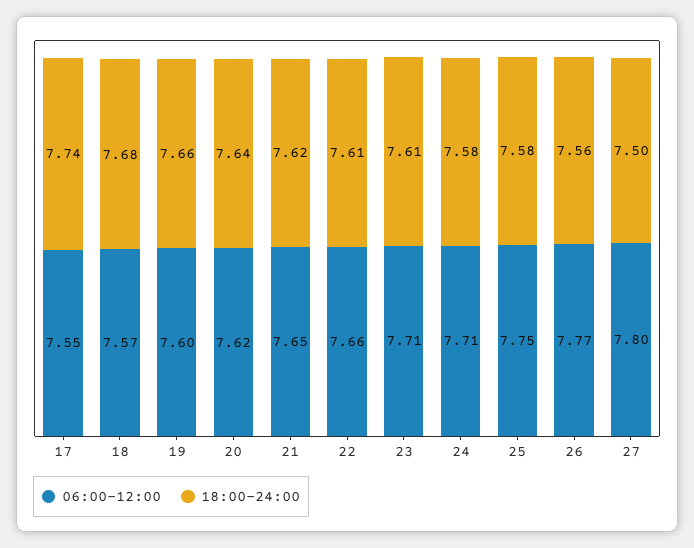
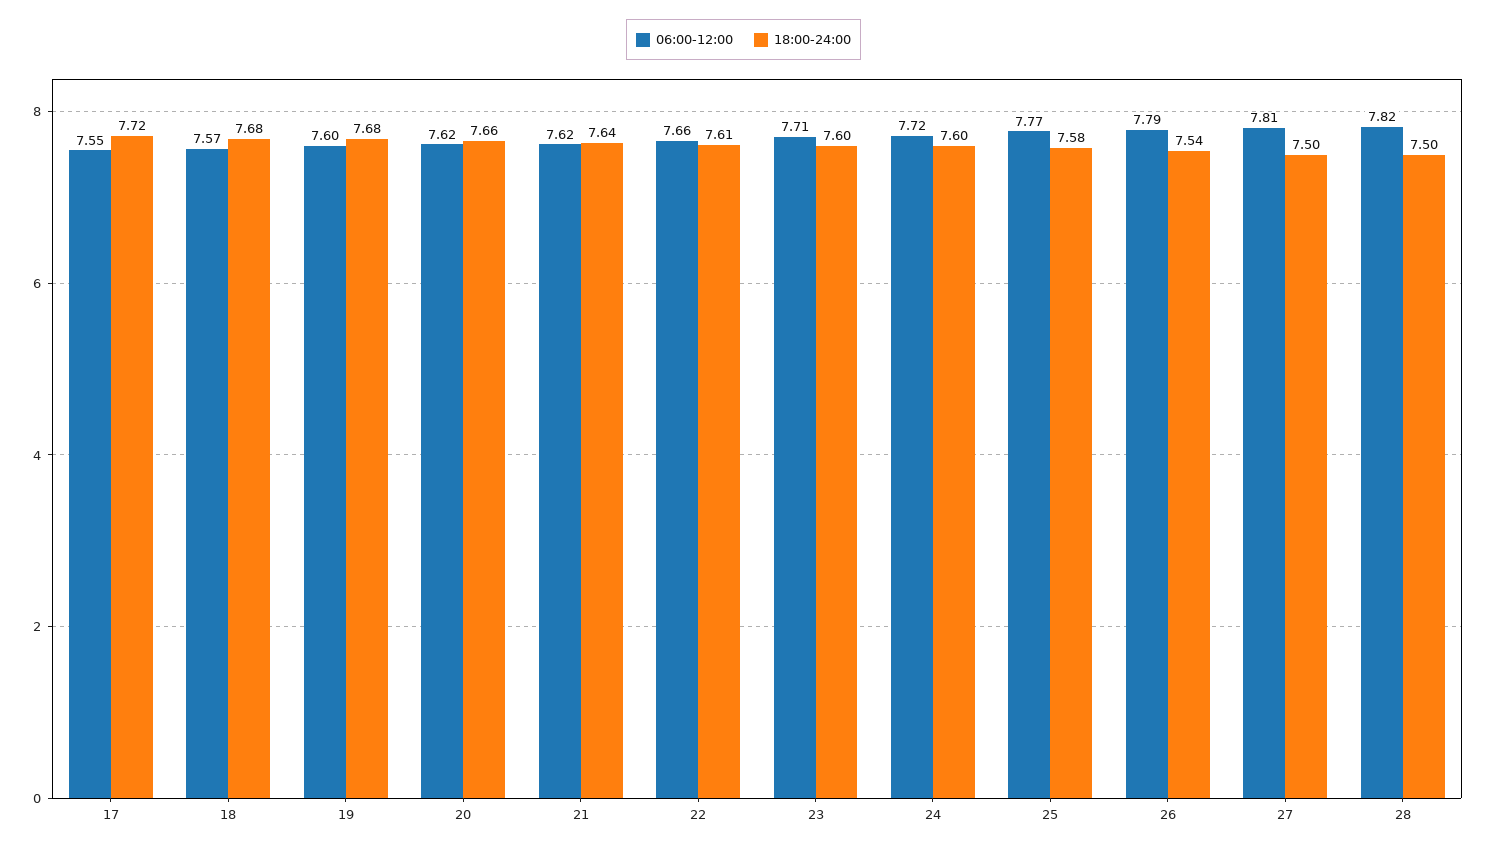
18:00-24:00, 17: 7.74 -> 7.72
18:00-24:00, 19: 7.66 -> 7.68
18:00-24:00, 20: 7.64 -> 7.66
06:00-12:00, 21: 7.65 -> 7.62
18:00-24:00, 21: 7.62 -> 7.64
18:00-24:00, 23: 7.61 -> 7.6
06:00-12:00, 24: 7.71 -> 7.72
18:00-24:00, 24: 7.58 -> 7.6
06:00-12:00, 25: 7.75 -> 7.77
06:00-12:00, 26: 7.77 -> 7.79
18:00-24:00, 26: 7.56 -> 7.54
06:00-12:00, 27: 7.8 -> 7.81
06:00-12:00, 28: none -> 7.82
18:00-24:00, 28: none -> 7.5

